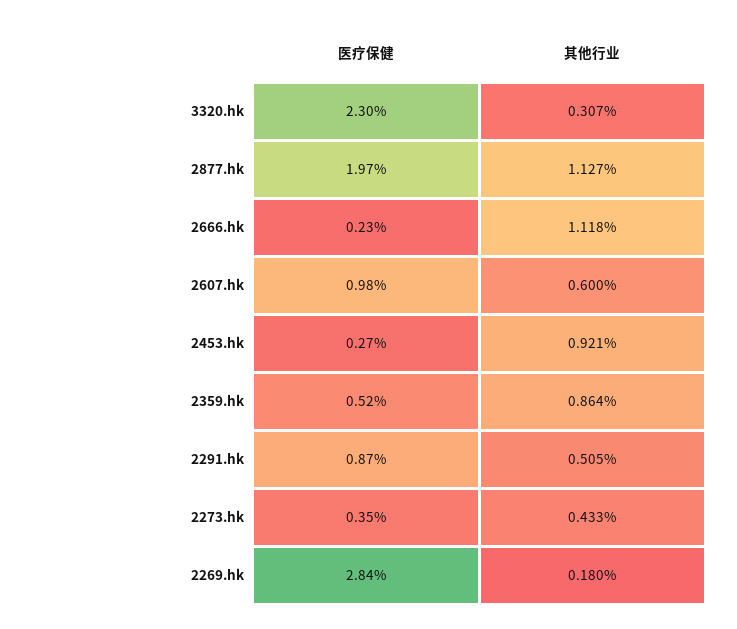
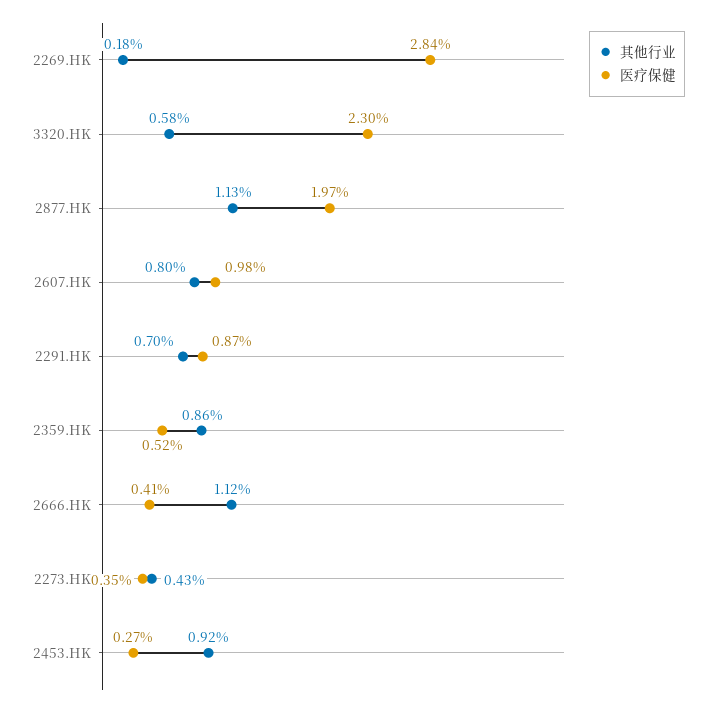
其他行业, 3320.hk: 0.307 -> 0.58
医疗保健, 2666.hk: 0.23 -> 0.41
其他行业, 2607.hk: 0.6 -> 0.8
其他行业, 2291.hk: 0.505 -> 0.7

